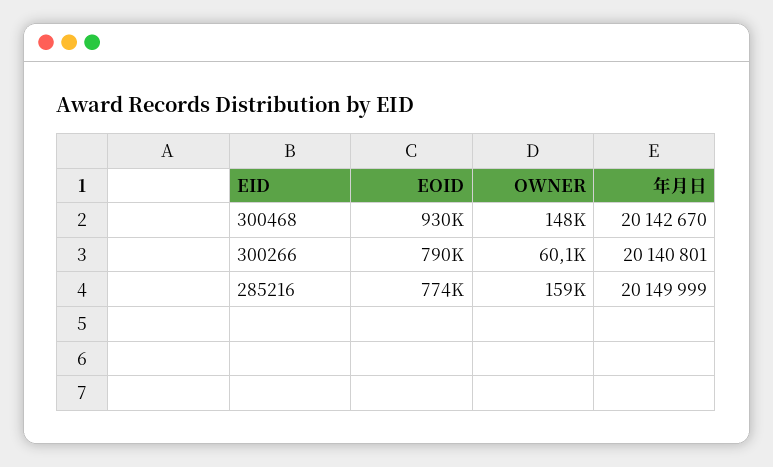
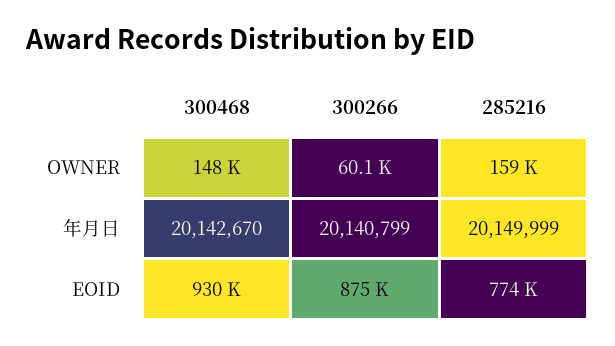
EOID, 300266: 790000 -> 875000
年月日, 300266: 20140801 -> 20140799

